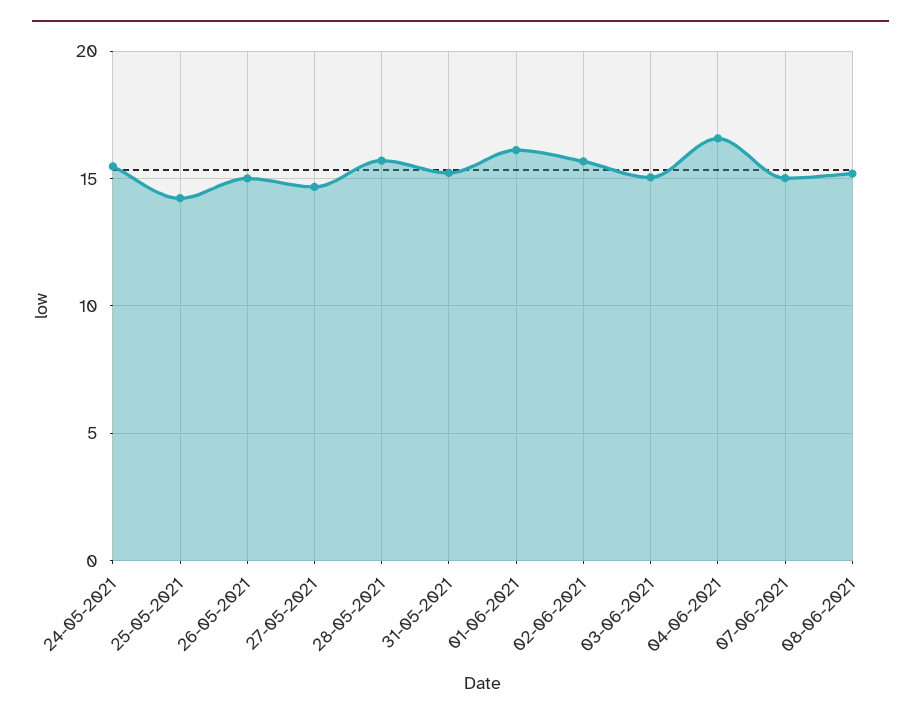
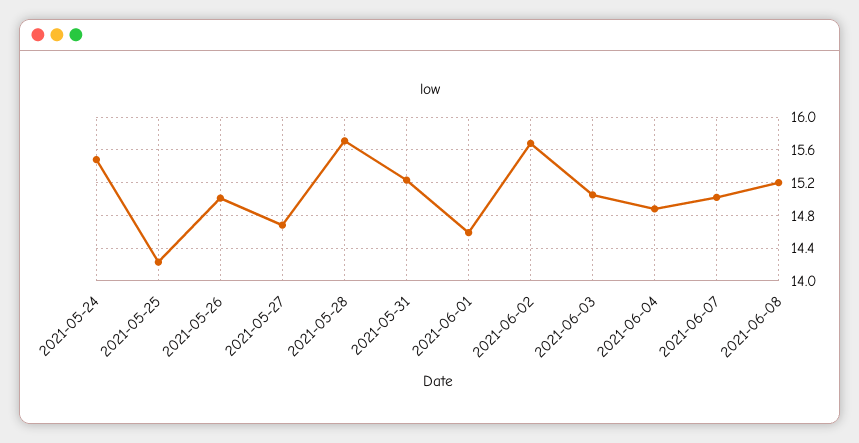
01-06-2021: 16 -> 14.6
04-06-2021: 16.5 -> 14.9

